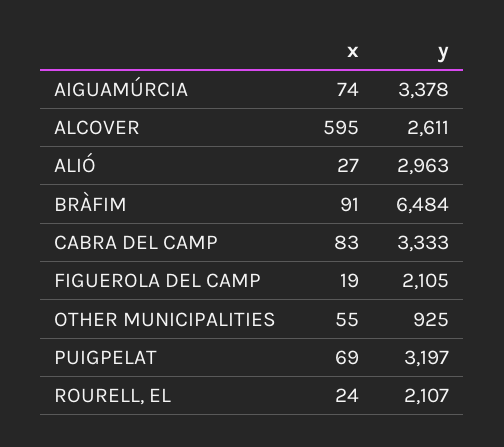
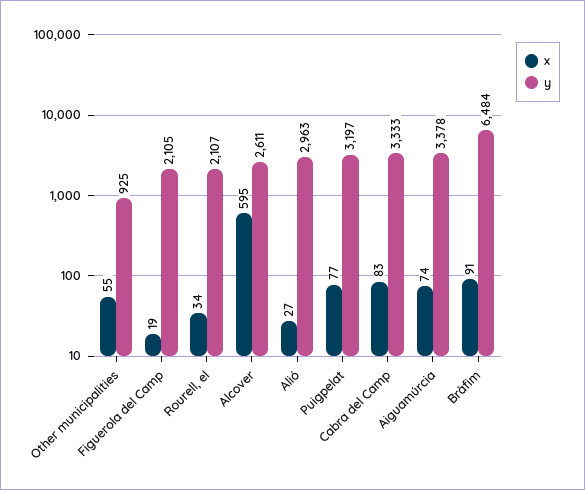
x, PUIGPELAT: 69 -> 77
x, ROURELL, EL: 24 -> 34

